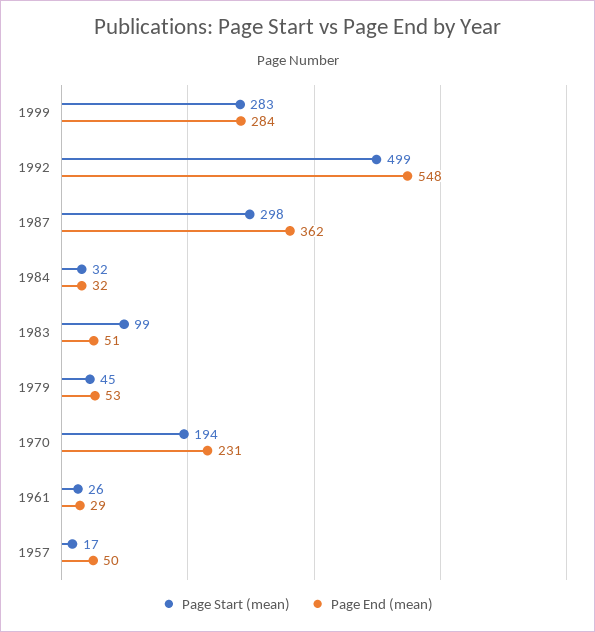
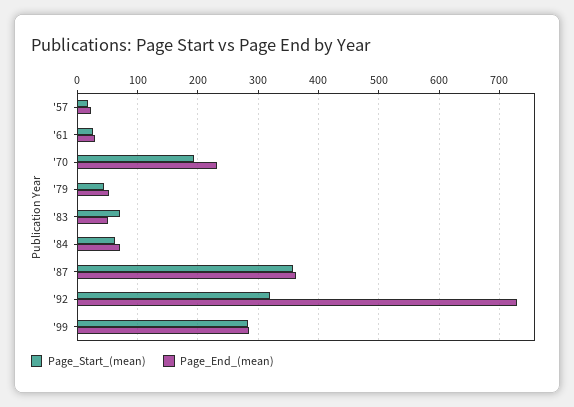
Page Start (mean), 1992: 499 -> 320
Page End (mean), 1992: 548 -> 730
Page Start (mean), 1987: 298 -> 360
Page Start (mean), 1984: 32 -> 60
Page End (mean), 1984: 32 -> 70
Page Start (mean), 1983: 99 -> 70
Page End (mean), 1957: 50 -> 20

